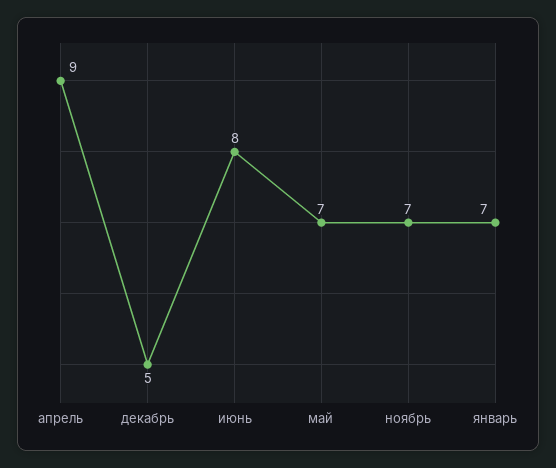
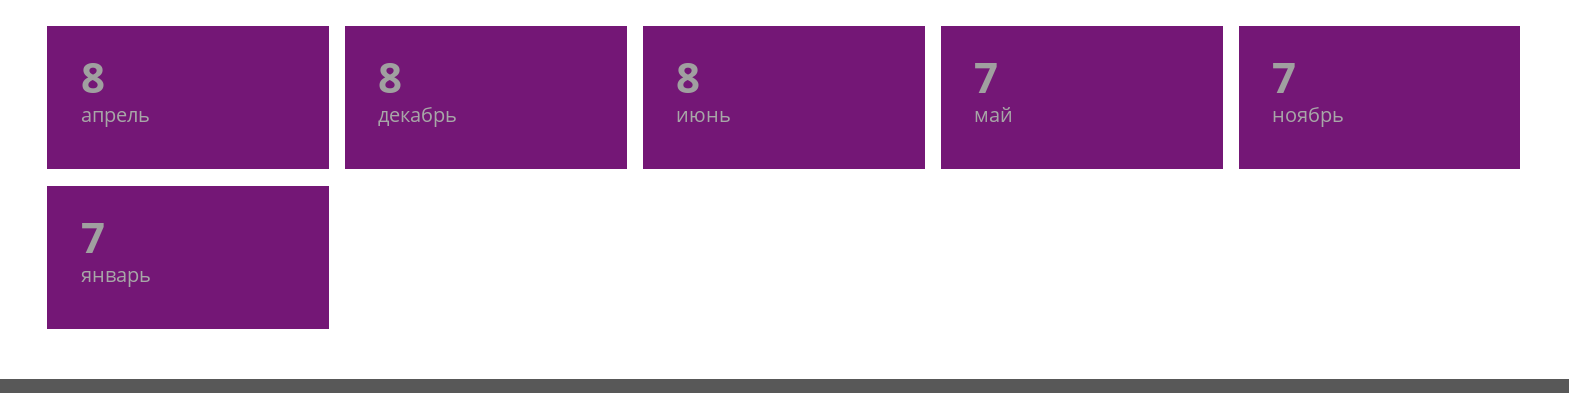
апрель: 9 -> 8
декабрь: 5 -> 8

